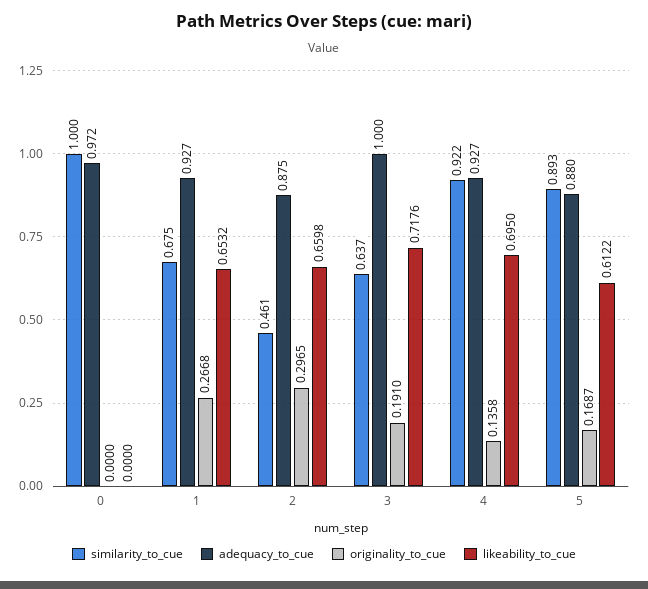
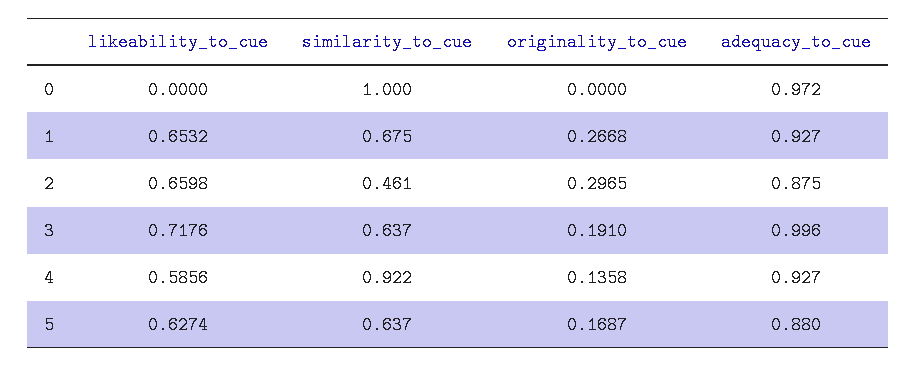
adequacy_to_cue, 3: 1 -> 0.996
likeability_to_cue, 4: 0.695 -> 0.5856
similarity_to_cue, 5: 0.893 -> 0.637
likeability_to_cue, 5: 0.6122 -> 0.6274

